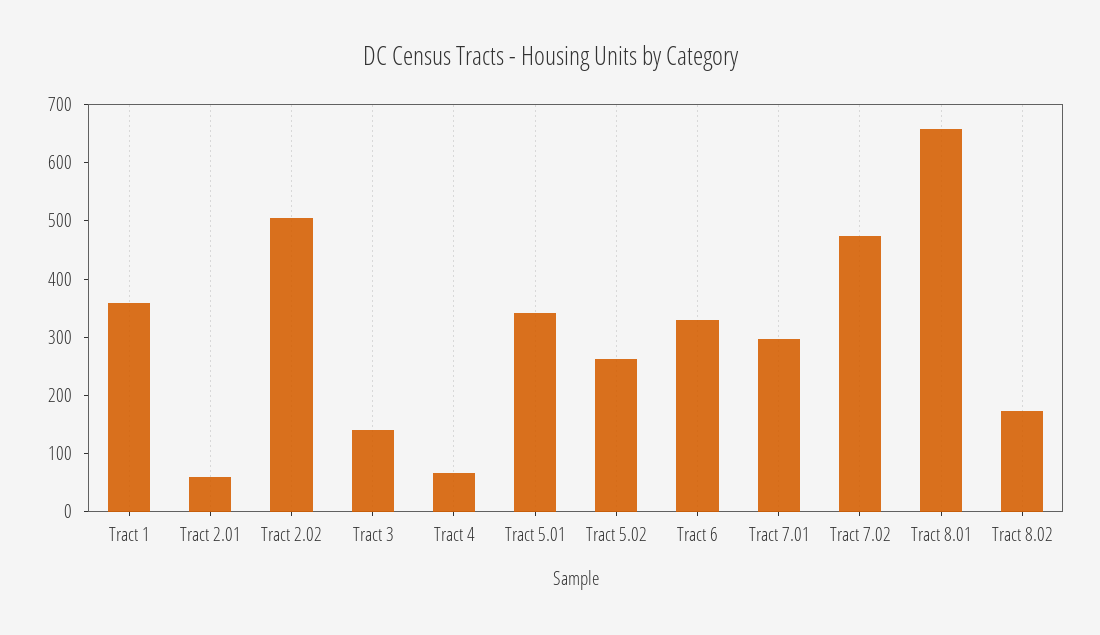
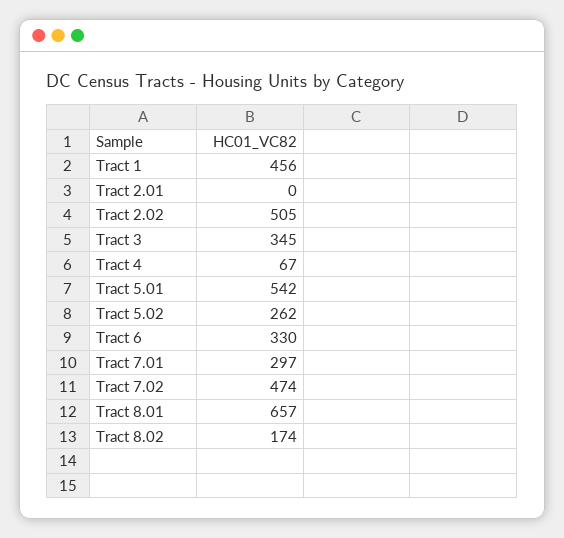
Tract 1: 360 -> 456
Tract 2.01: 60 -> 0
Tract 3: 140 -> 345
Tract 5.01: 340 -> 542

